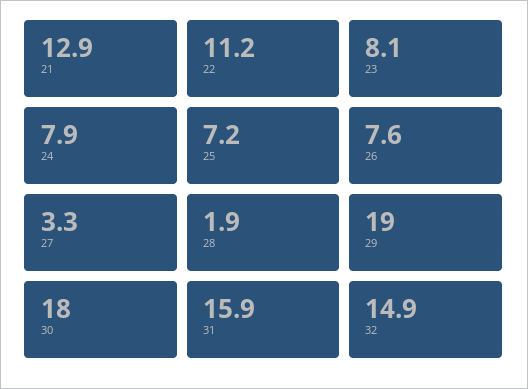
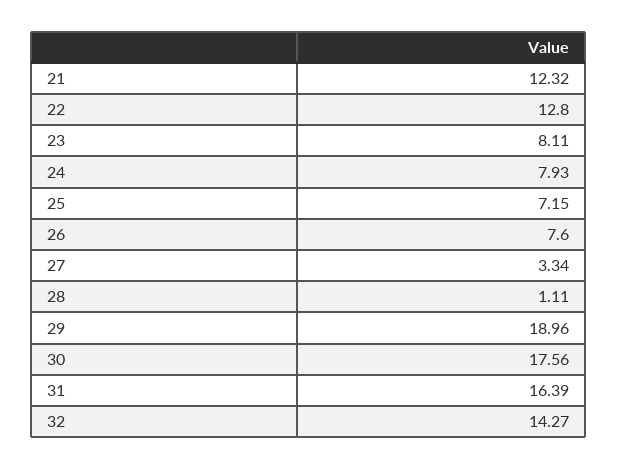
21: 12.9 -> 12.32
22: 11.2 -> 12.8
28: 1.9 -> 1.11
30: 18 -> 17.56
31: 15.9 -> 16.39
32: 14.9 -> 14.27

